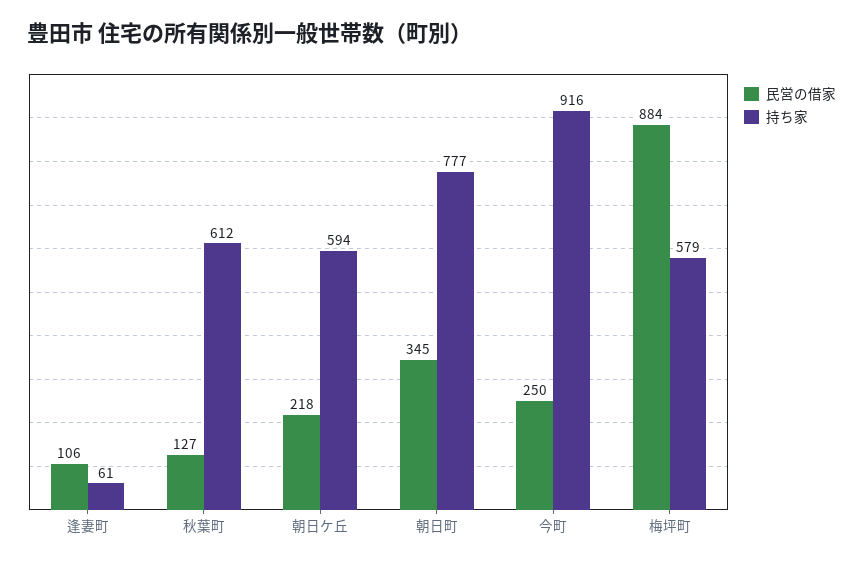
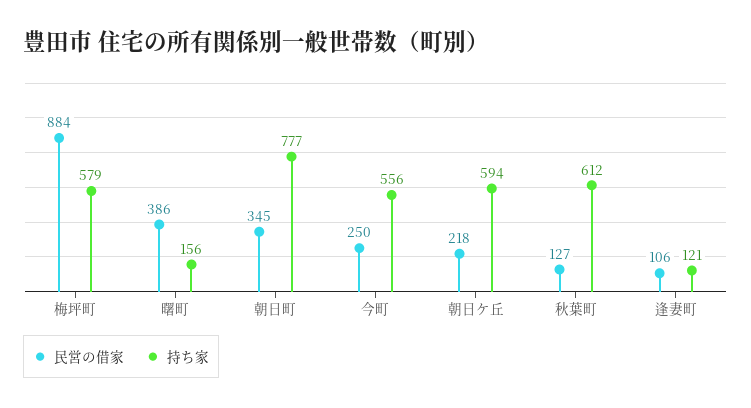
持ち家, 逢妻町: 61 -> 121
持ち家, 今町: 916 -> 556
民営の借家, 曙町: none -> 386
持ち家, 曙町: none -> 156

